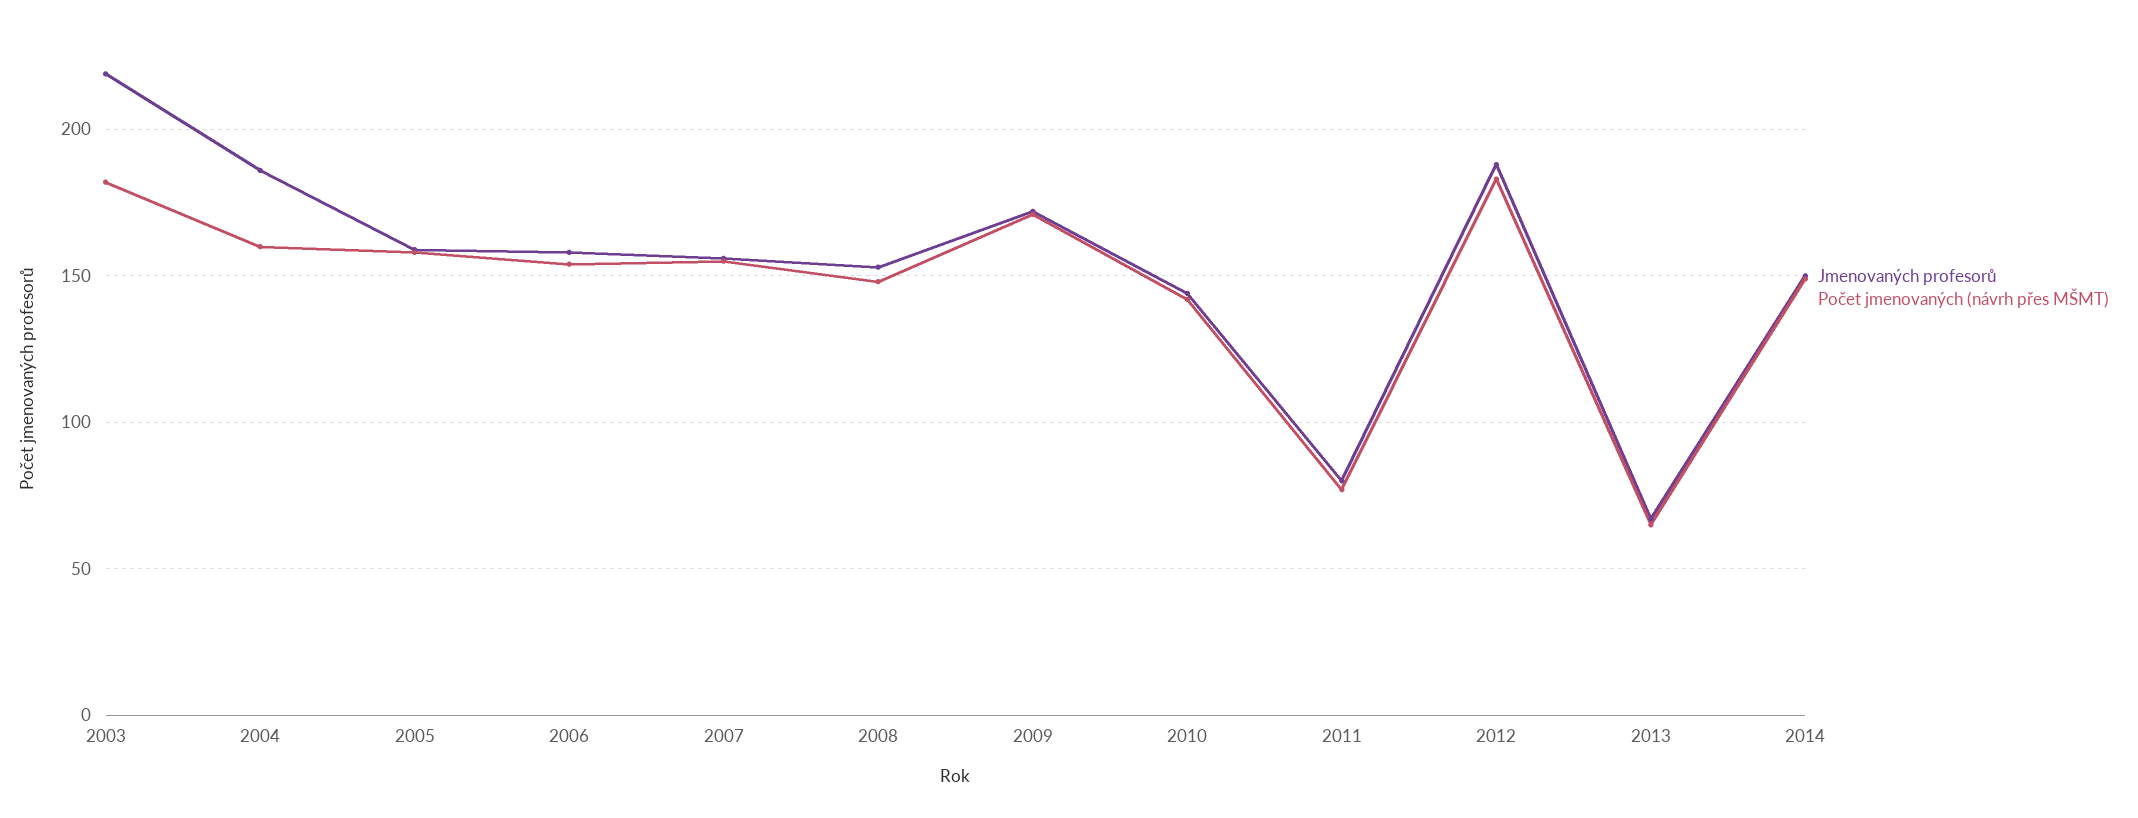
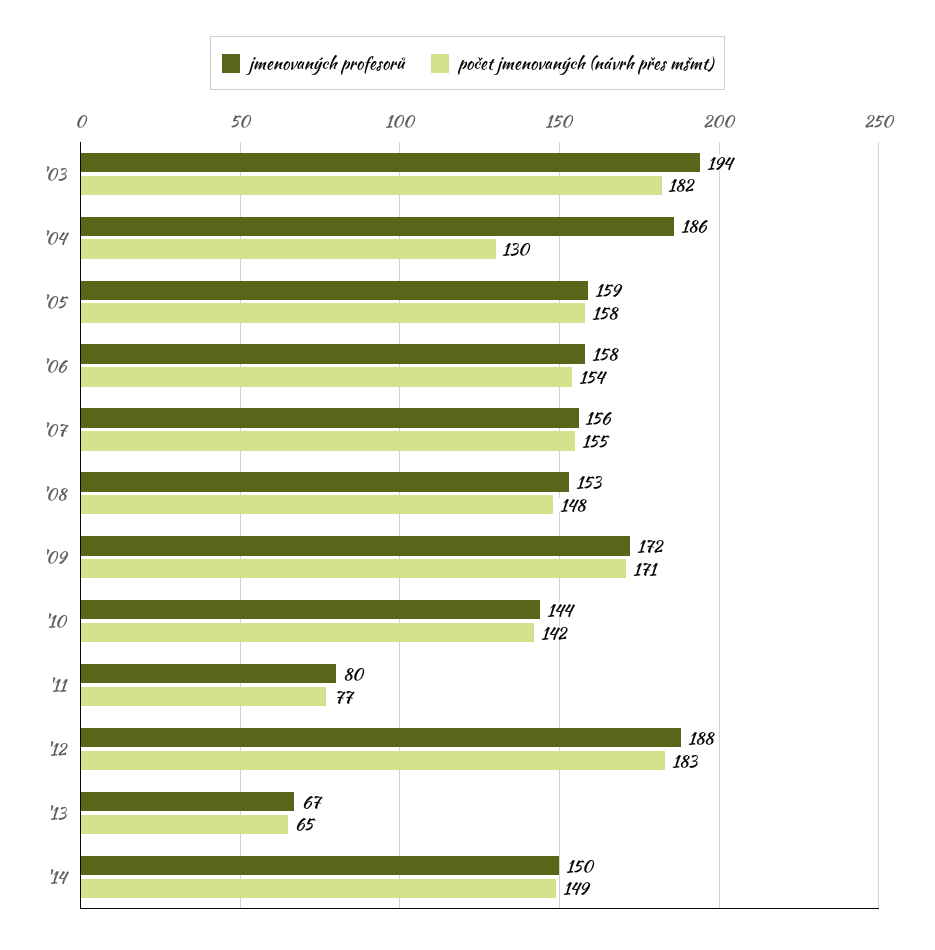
Jmenovaných profesorů, 2003: 220 -> 194
Počet jmenovaných (návrh přes MŠMT), 2004: 160 -> 130

